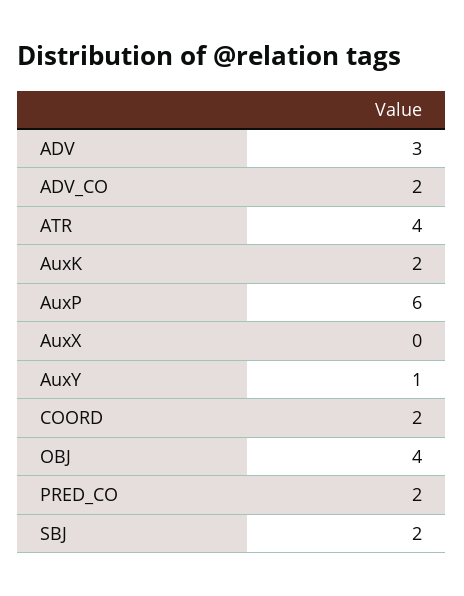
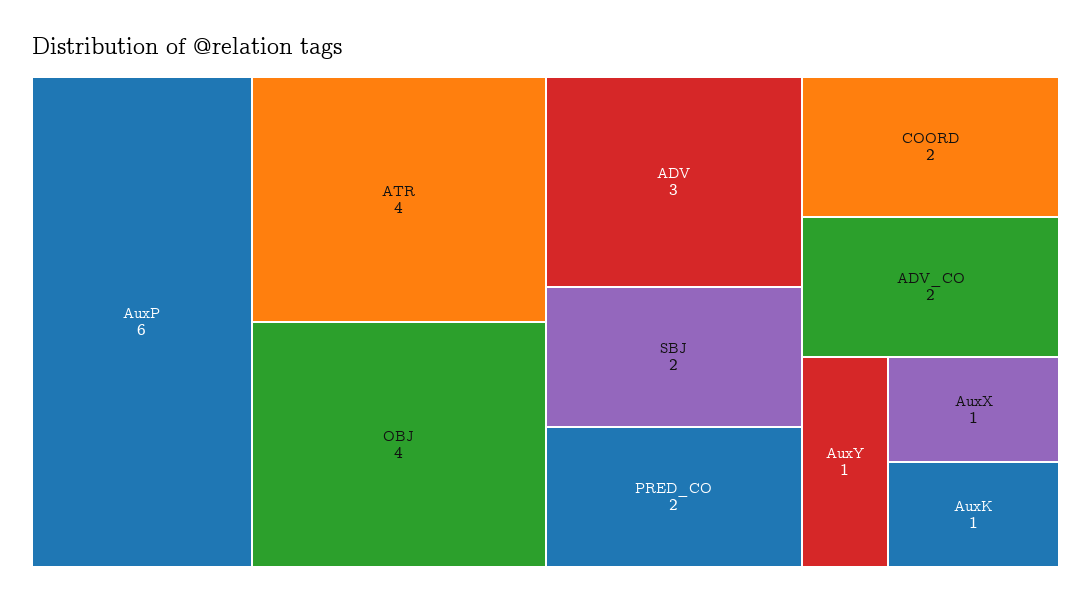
AuxK: 2 -> 1
AuxX: 0 -> 1

